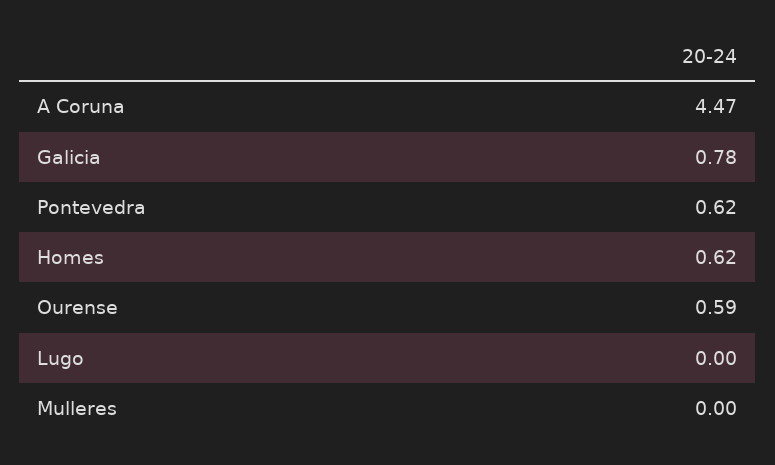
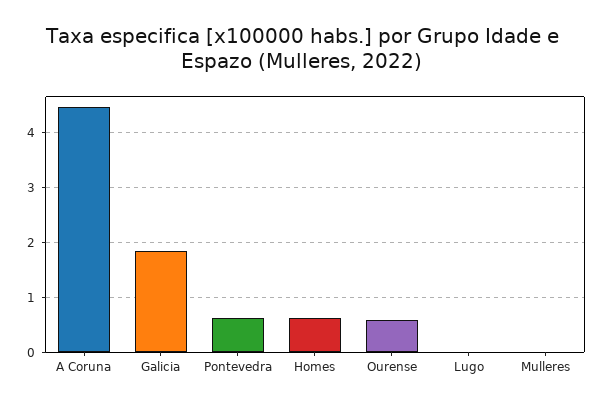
Galicia: 0.78 -> 1.8

